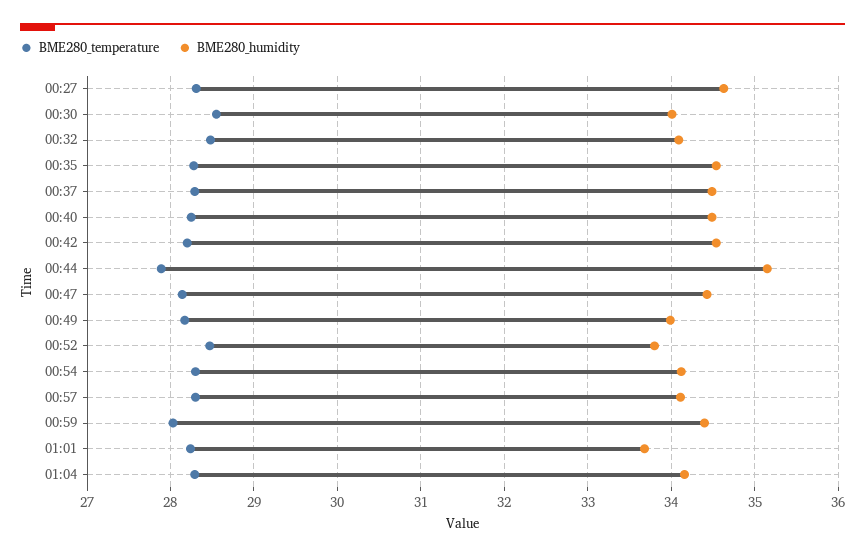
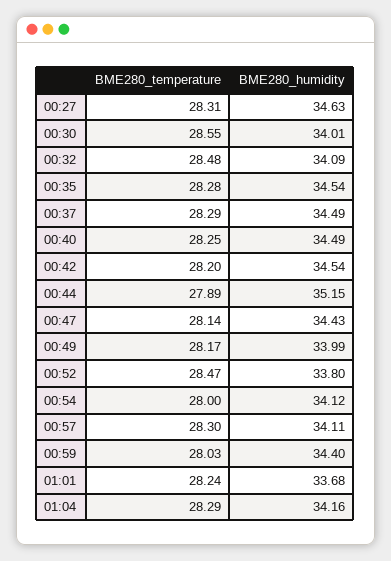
BME280_temperature, 00:54: 28.3 -> 28

